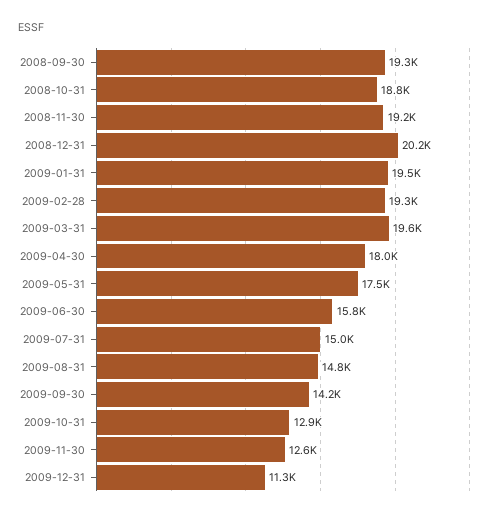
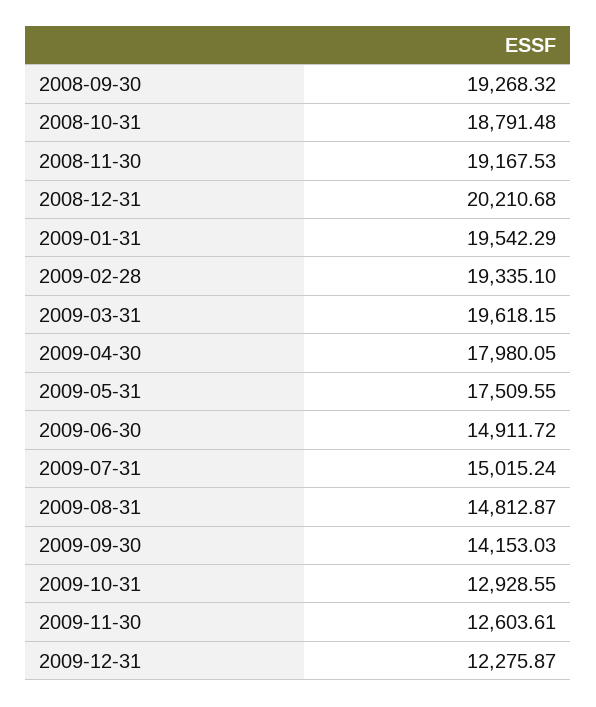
2009-06-30: 15800 -> 14911.72
2009-12-31: 11300 -> 12275.87

